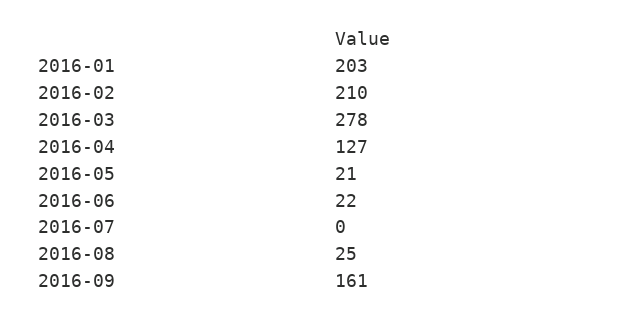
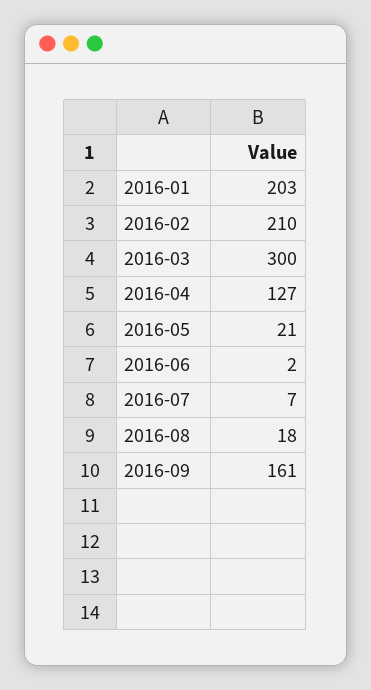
2016-03: 278 -> 300
2016-06: 22 -> 2
2016-07: 0 -> 7
2016-08: 25 -> 18

